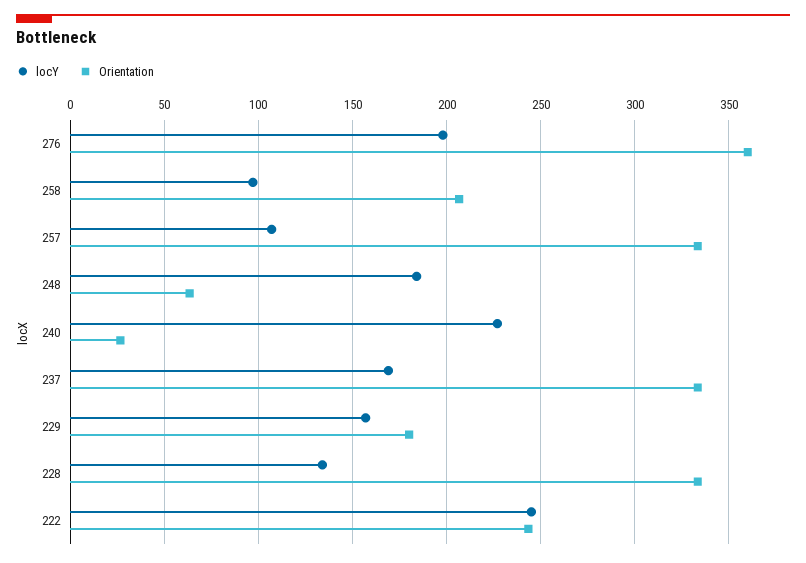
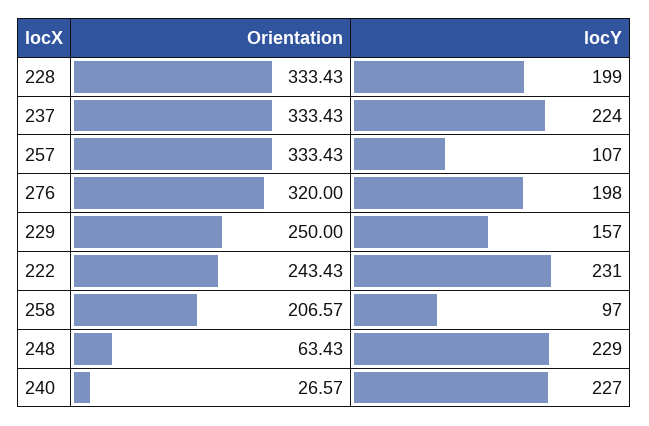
Orientation, 276: 360 -> 320
locY, 248: 185 -> 229
locY, 237: 170 -> 224
Orientation, 229: 180 -> 250
locY, 228: 135 -> 199
locY, 222: 245 -> 231

